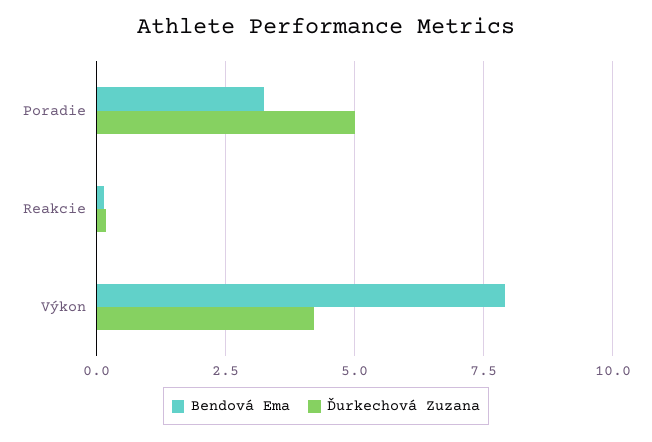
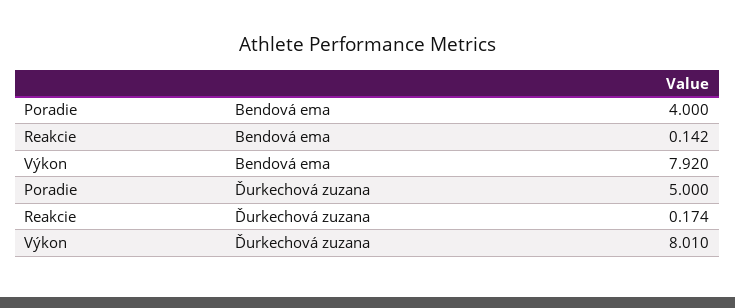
Bendová Ema, Poradie: 3.25 -> 4
Ďurkechová Zuzana, Výkon: 4.25 -> 8.01

